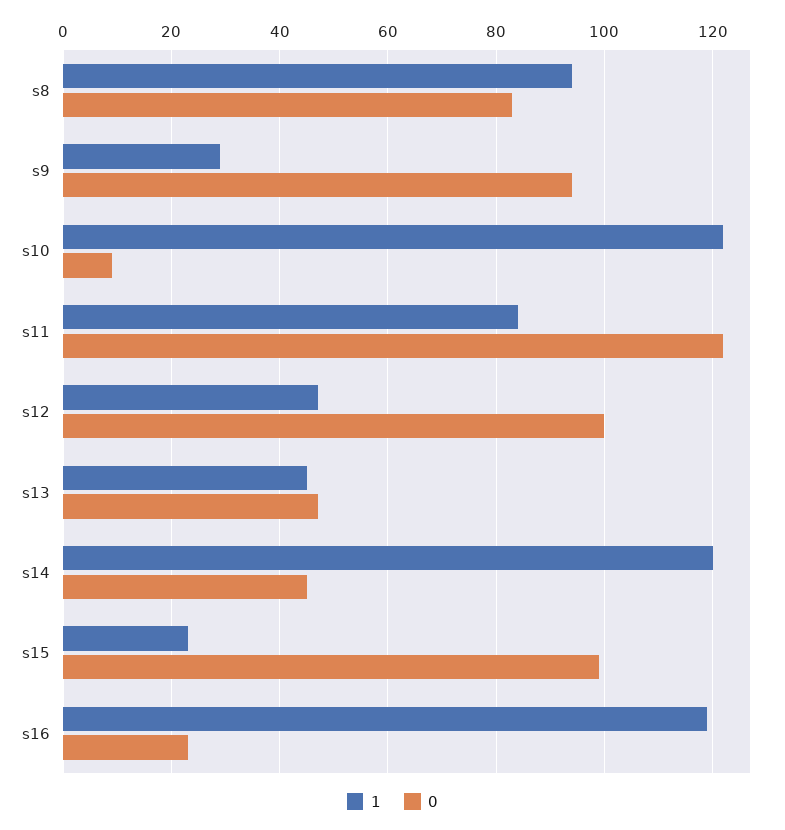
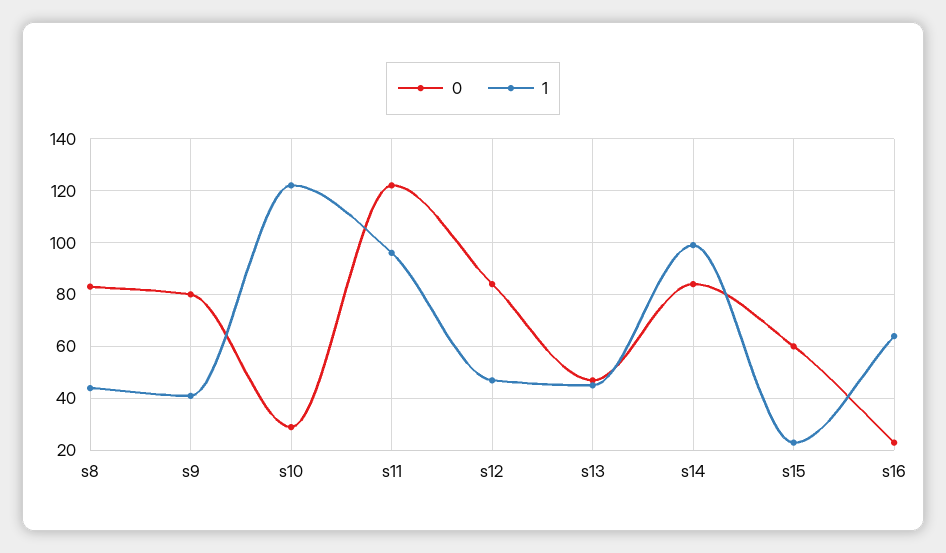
1, s8: 95 -> 45
1, s9: 30 -> 40
0, s9: 95 -> 80
0, s10: 10 -> 30
1, s11: 85 -> 95
0, s12: 100 -> 85
1, s14: 120 -> 100
0, s14: 45 -> 85
0, s15: 100 -> 60
1, s16: 120 -> 65

